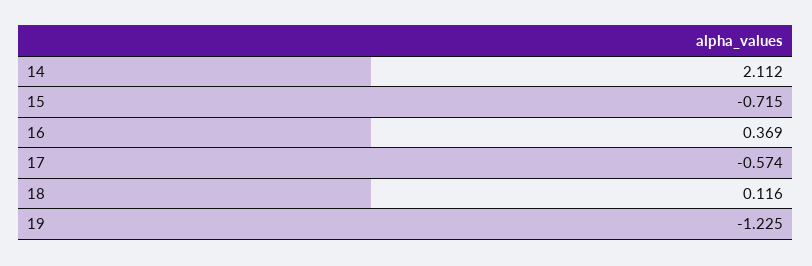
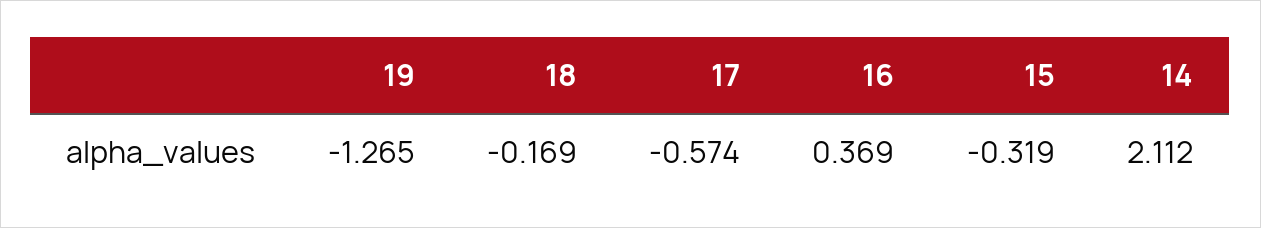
15: -0.715 -> -0.319
18: 0.116 -> -0.169
19: -1.225 -> -1.265

